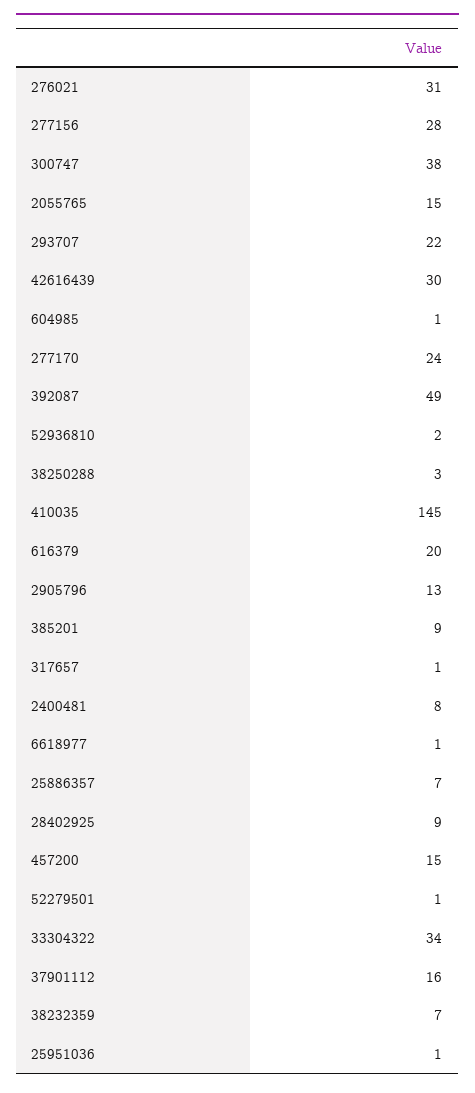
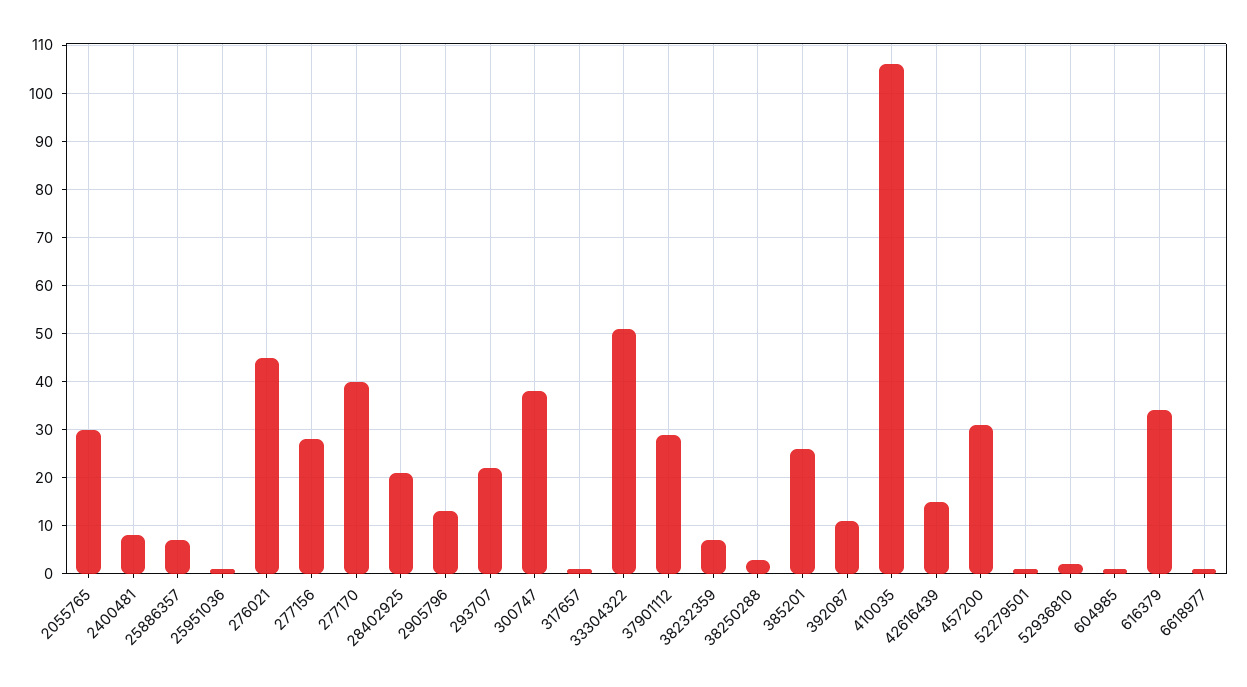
276021: 31 -> 45
2055765: 15 -> 30
42616439: 30 -> 15
277170: 24 -> 40
392087: 49 -> 10
410035: 145 -> 105
616379: 20 -> 35
385201: 9 -> 25
28402925: 9 -> 20
457200: 15 -> 30
33304322: 34 -> 50
37901112: 16 -> 30

